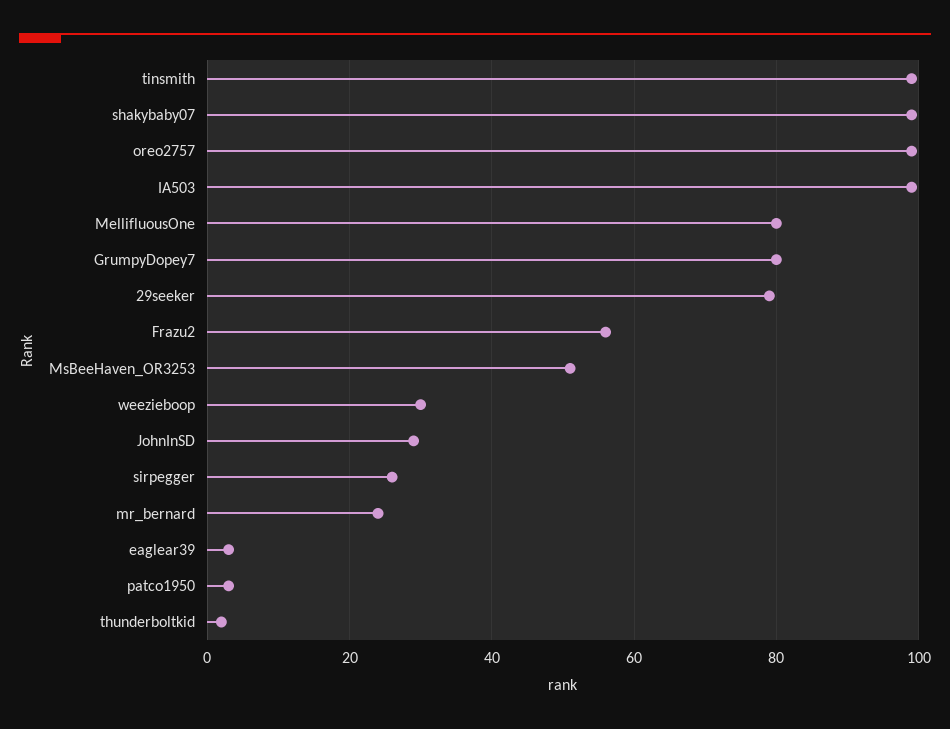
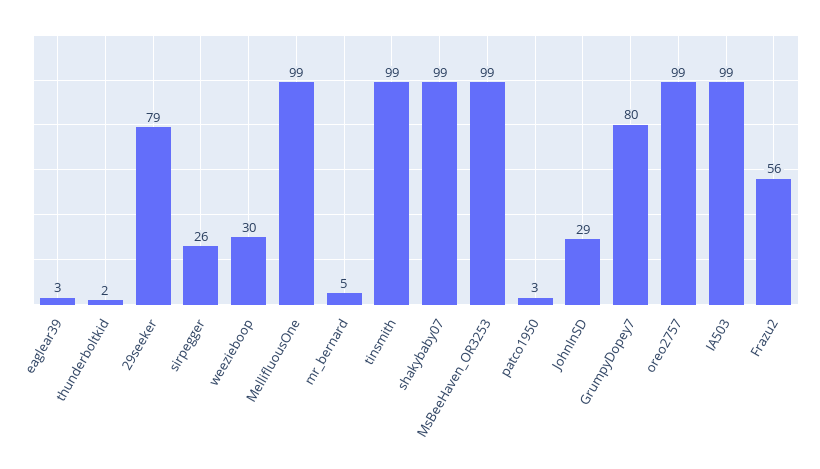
MellifluousOne: 80 -> 99
MsBeeHaven_OR3253: 50 -> 99
mr_bernard: 25 -> 5

